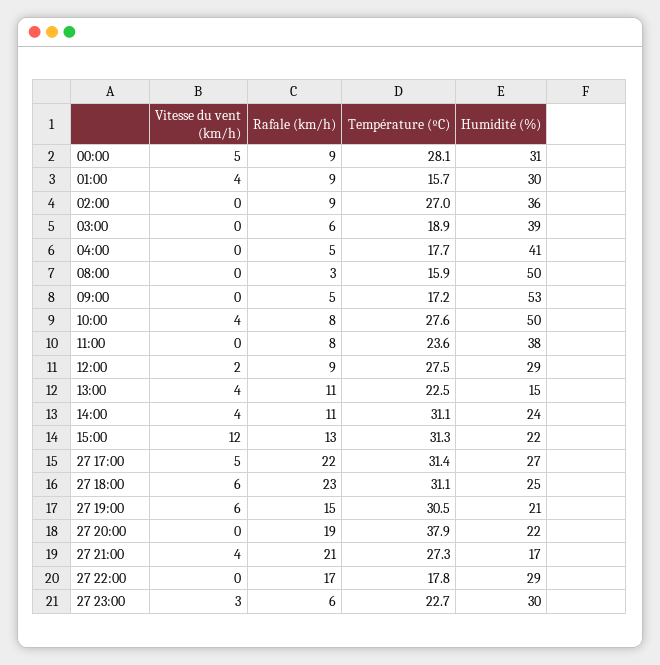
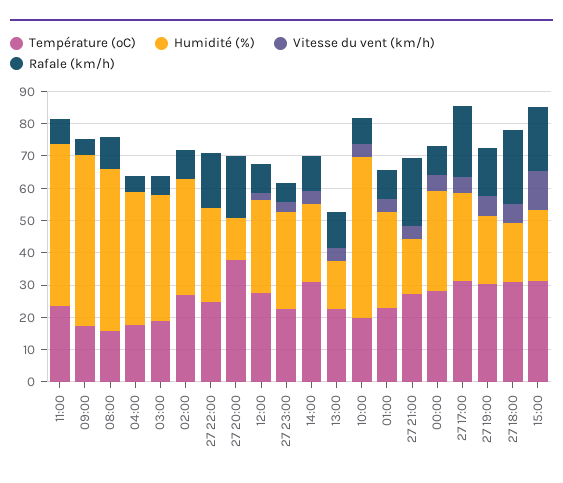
Température (ºC), 01:00: 15.7 -> 22.5
Rafale (km/h), 08:00: 3 -> 10
Température (ºC), 10:00: 27.6 -> 20
Humidité (%), 11:00: 38 -> 50
Rafale (km/h), 15:00: 13 -> 20
Humidité (%), 27 18:00: 25 -> 17.5
Humidité (%), 27 20:00: 22 -> 12.5
Température (ºC), 27 22:00: 17.8 -> 25

